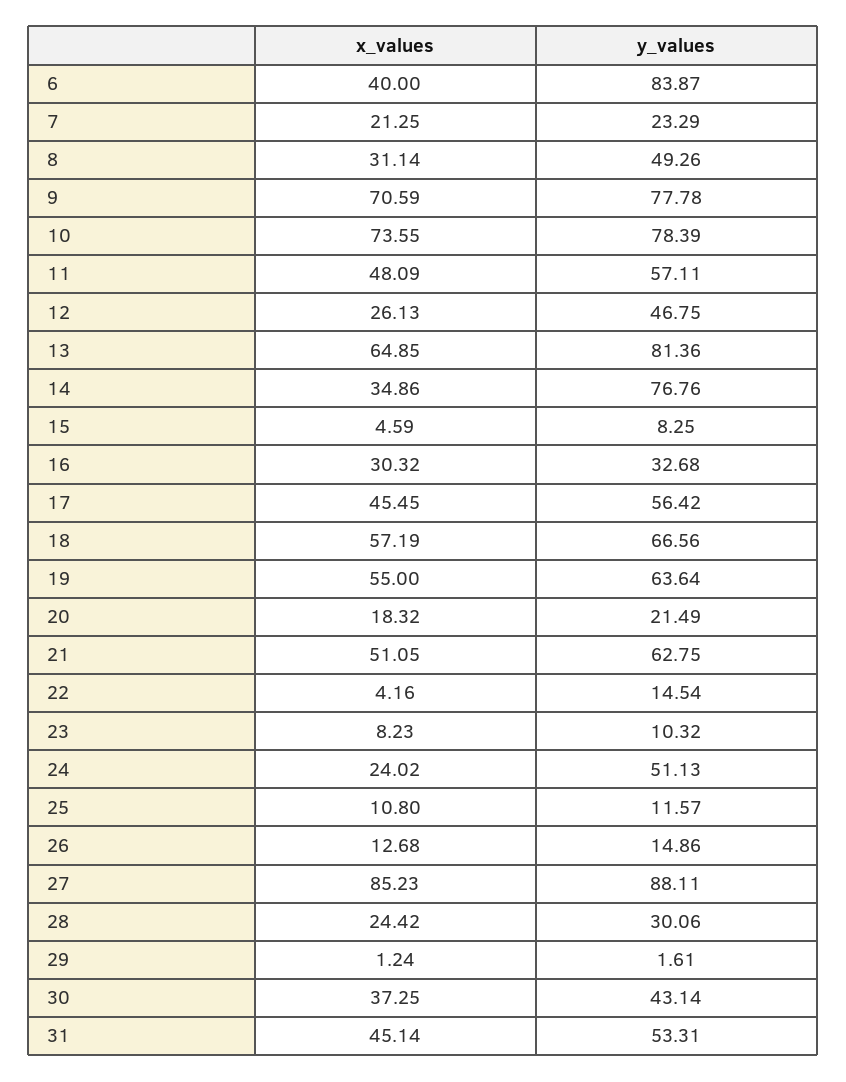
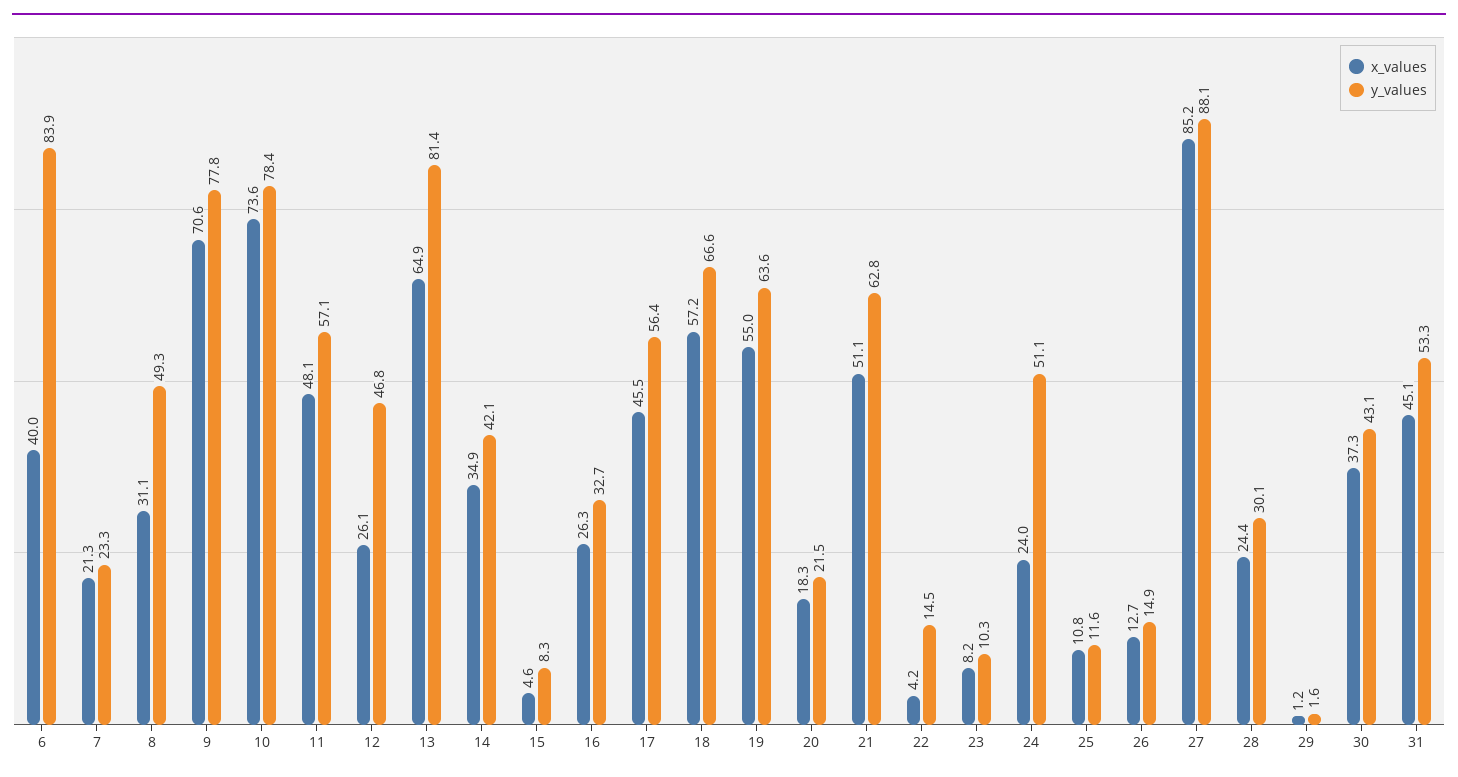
y_values, 14: 76.76 -> 42.1
x_values, 16: 30.32 -> 26.3

